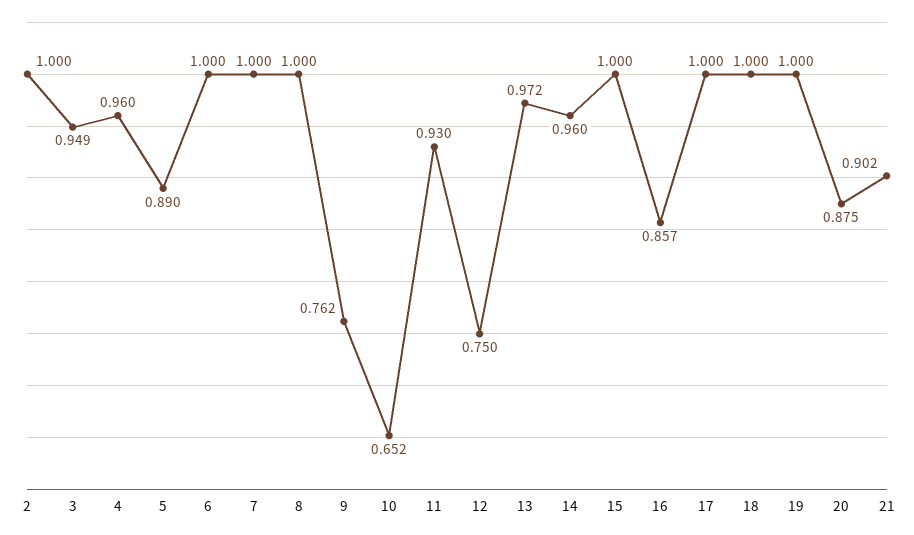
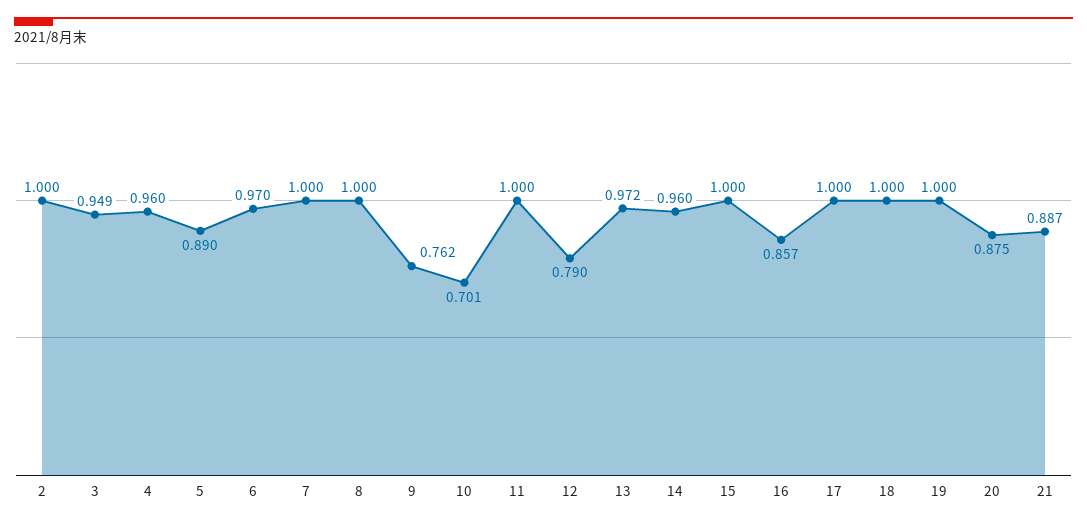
6: 1 -> 0.97
10: 0.652 -> 0.701
11: 0.93 -> 1
12: 0.75 -> 0.79
21: 0.902 -> 0.887

